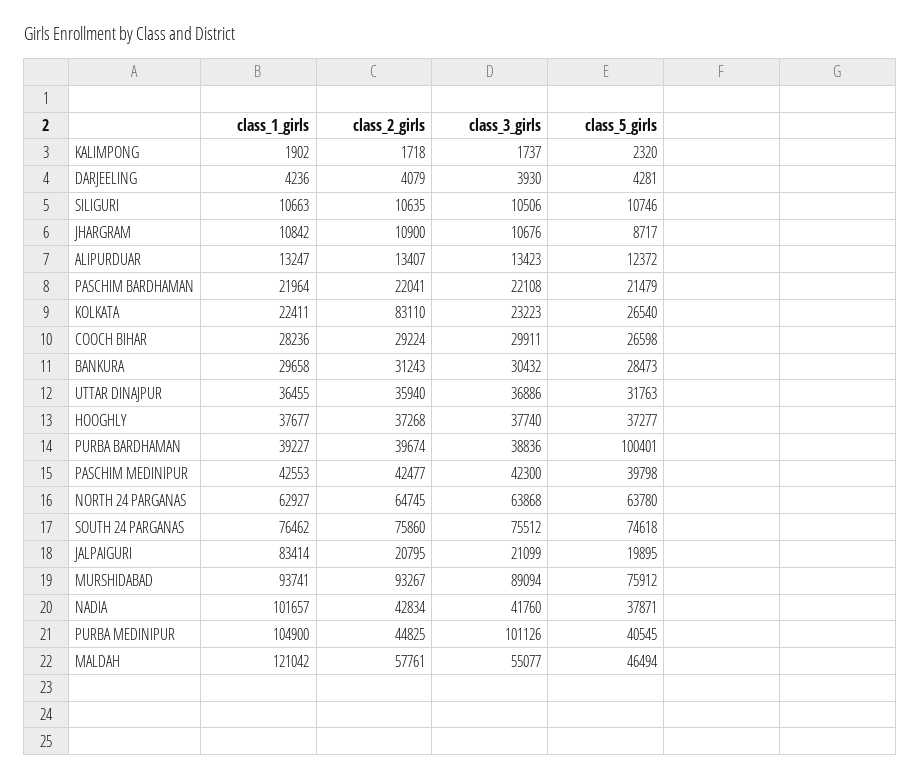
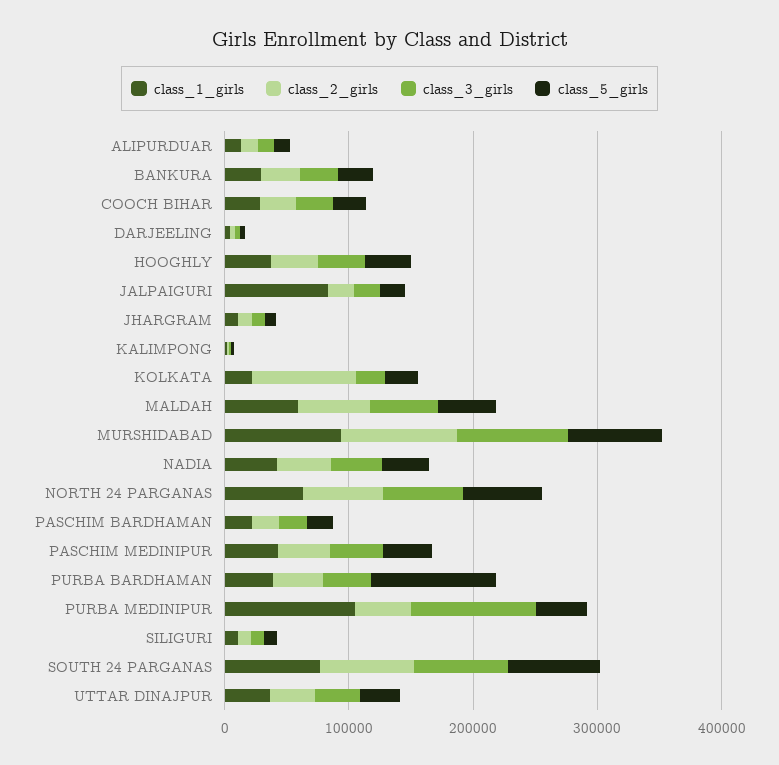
class_1_girls, NADIA: 101657 -> 40000
class_1_girls, MALDAH: 121042 -> 60000

